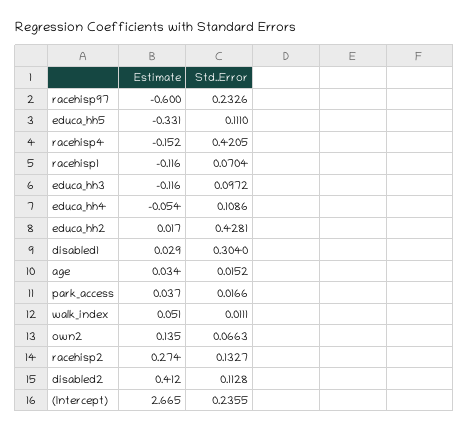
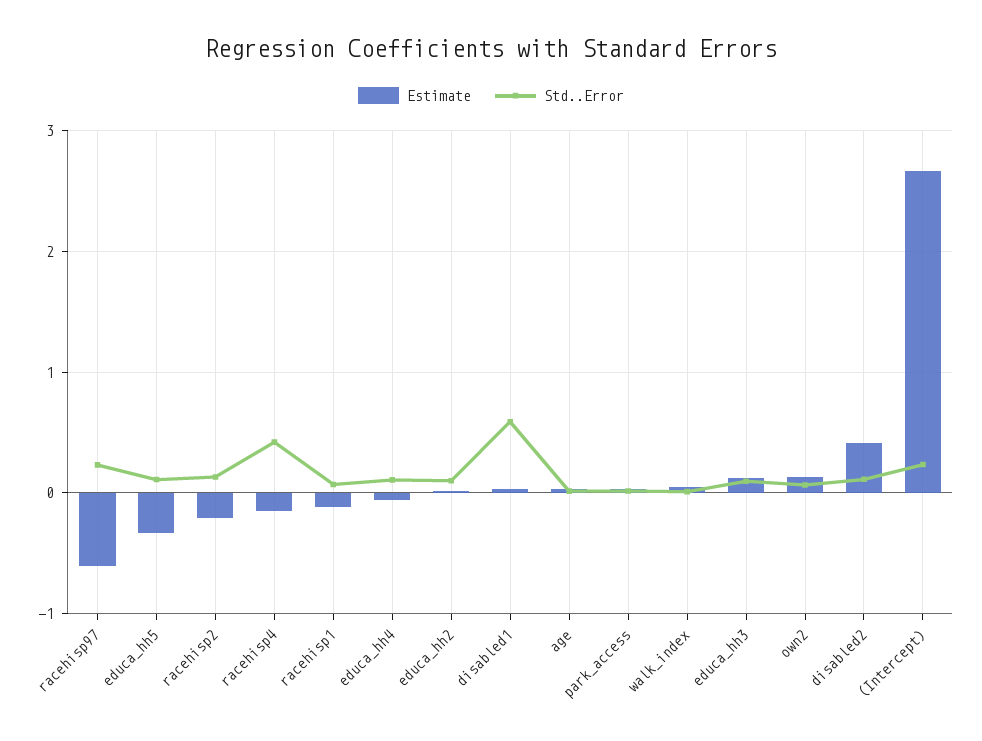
Estimate, educa_hh3: -0.116 -> 0.1
Std..Error, educa_hh2: 0.4281 -> 0.1
Std..Error, disabled1: 0.304 -> 0.6
Estimate, racehisp2: 0.274 -> -0.2

